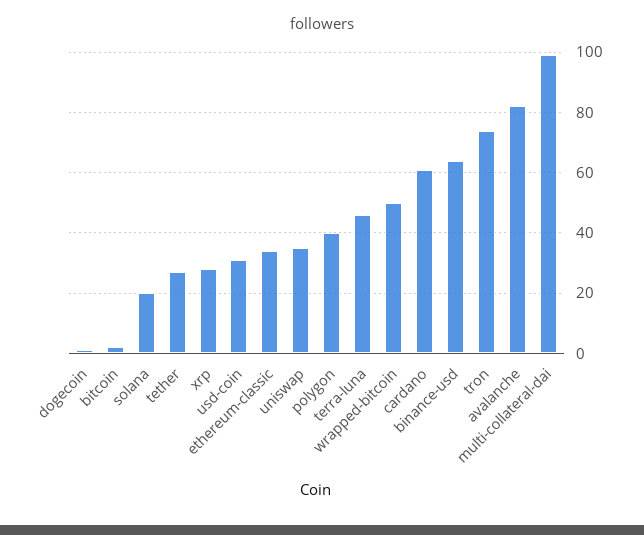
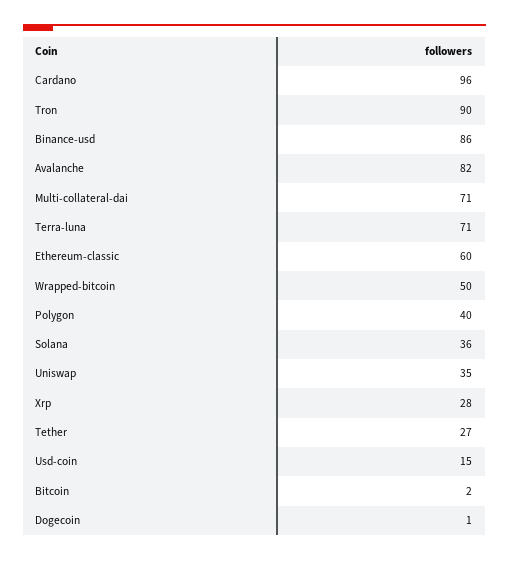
solana: 20 -> 36
usd-coin: 30 -> 15
ethereum-classic: 35 -> 60
terra-luna: 45 -> 71
cardano: 60 -> 96
binance-usd: 65 -> 86
tron: 75 -> 90
multi-collateral-dai: 100 -> 71

